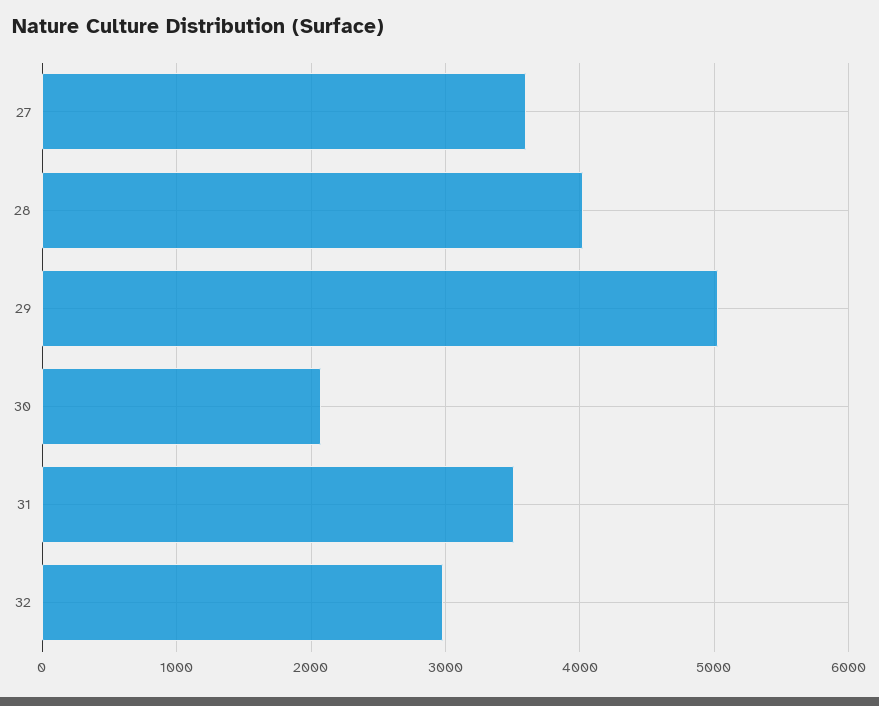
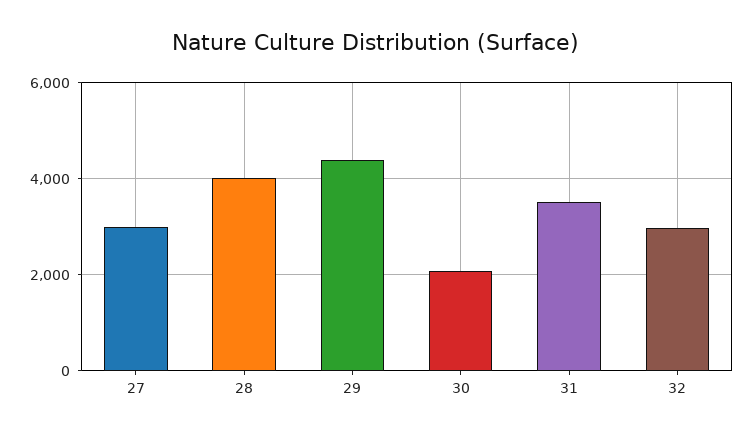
27: 3600 -> 3000
29: 5000 -> 4400

